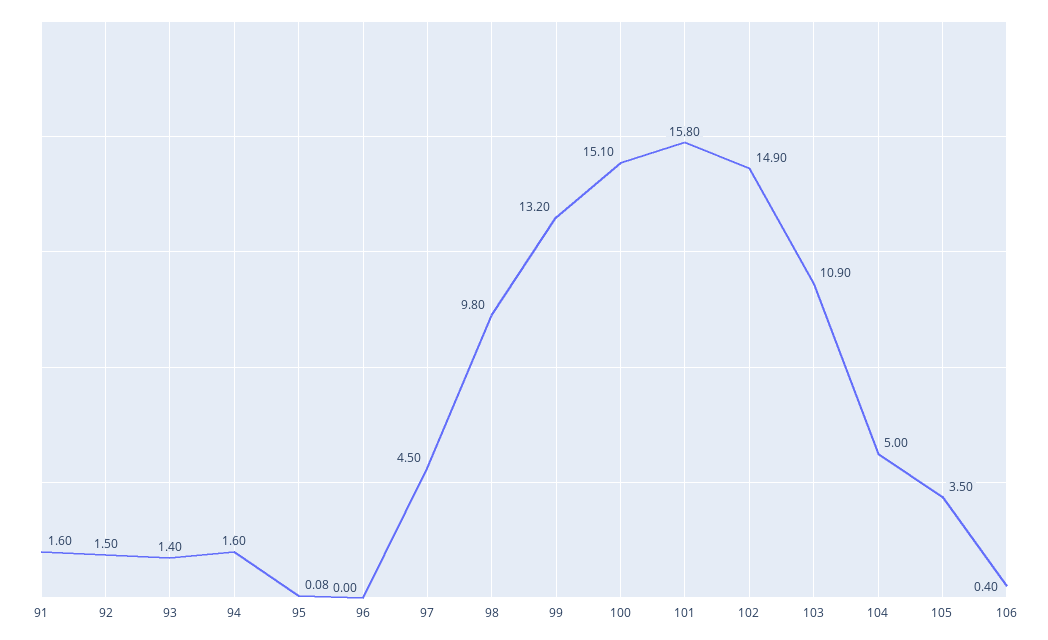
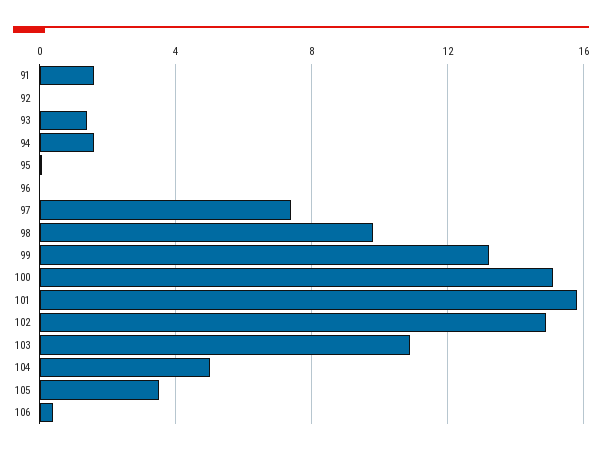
92: 1.5 -> 0
97: 4.5 -> 7.5

